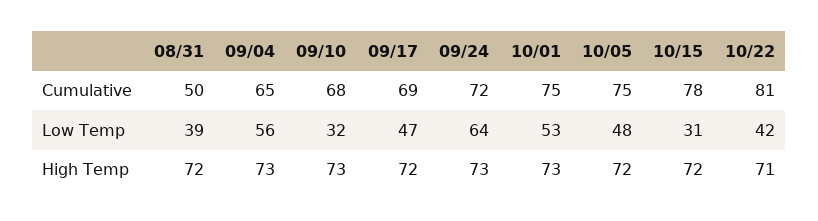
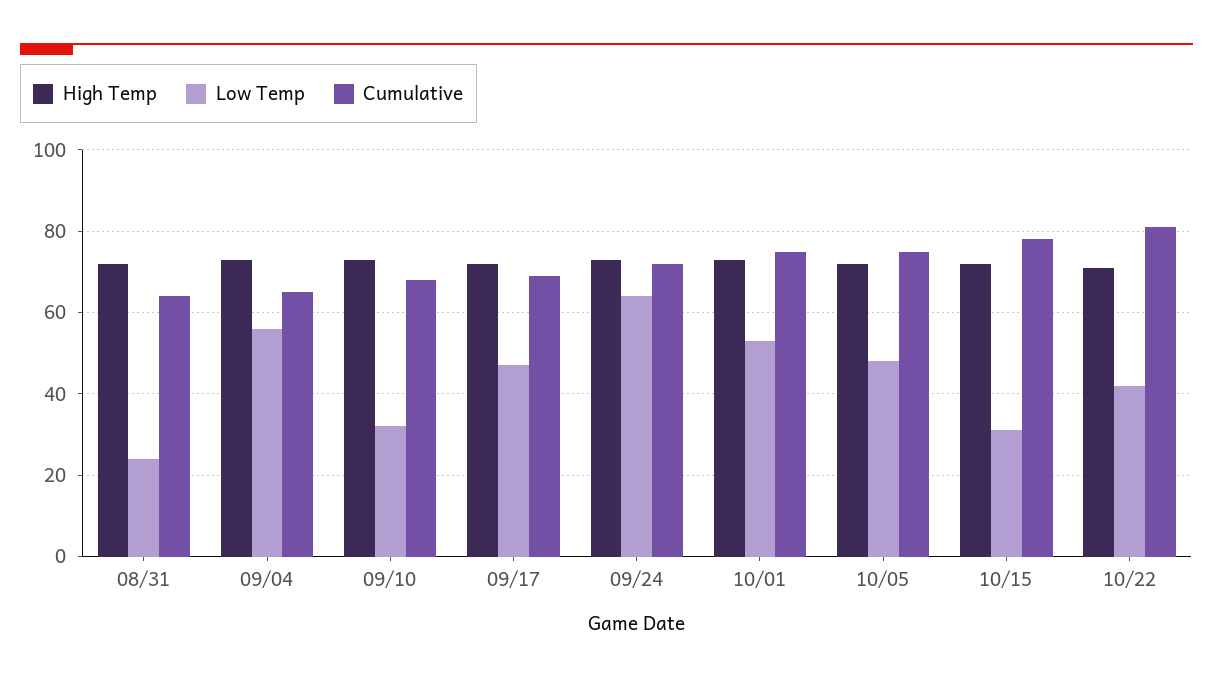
Cumulative, 08/31: 50 -> 65
Low Temp, 08/31: 39 -> 25

